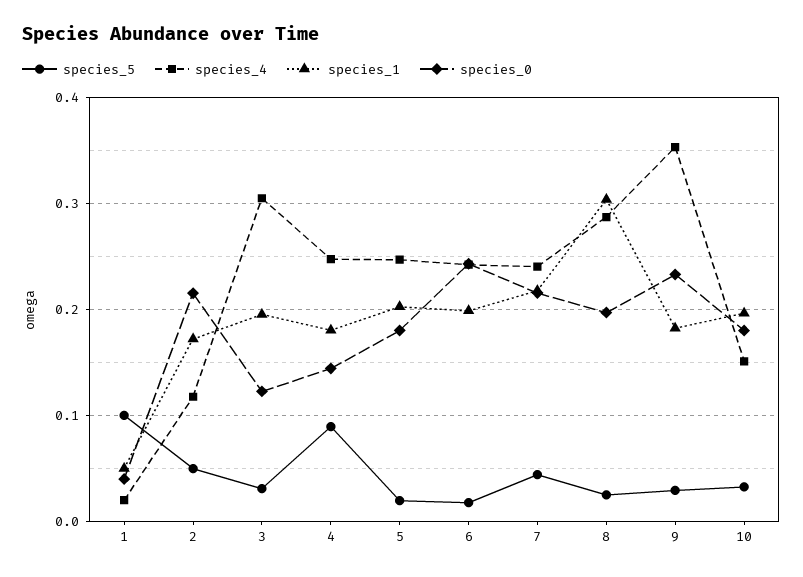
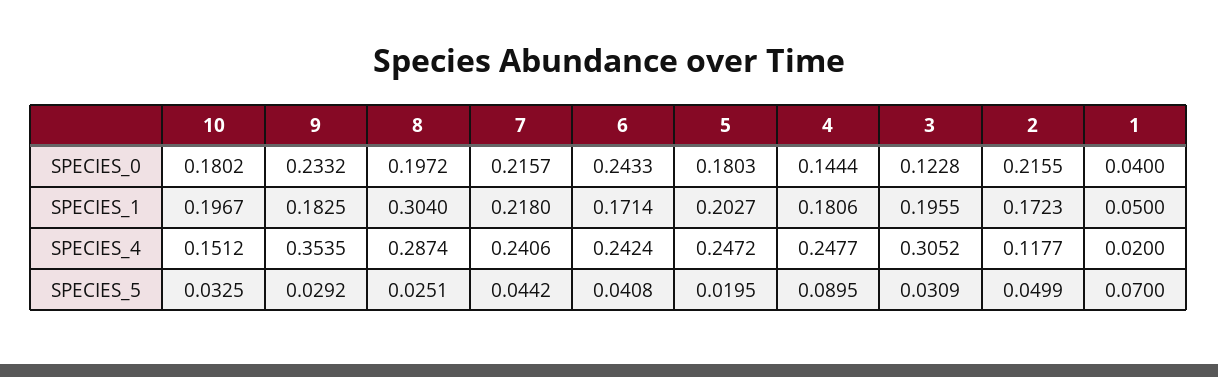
species_5, 1: 0.1 -> 0.07
species_5, 6: 0.02 -> 0.0408
species_1, 6: 0.2 -> 0.1714

